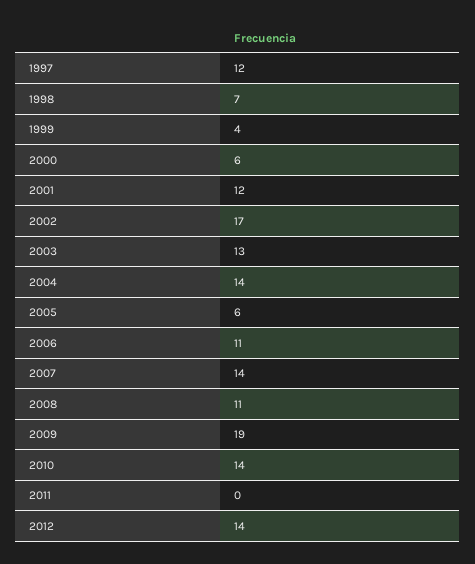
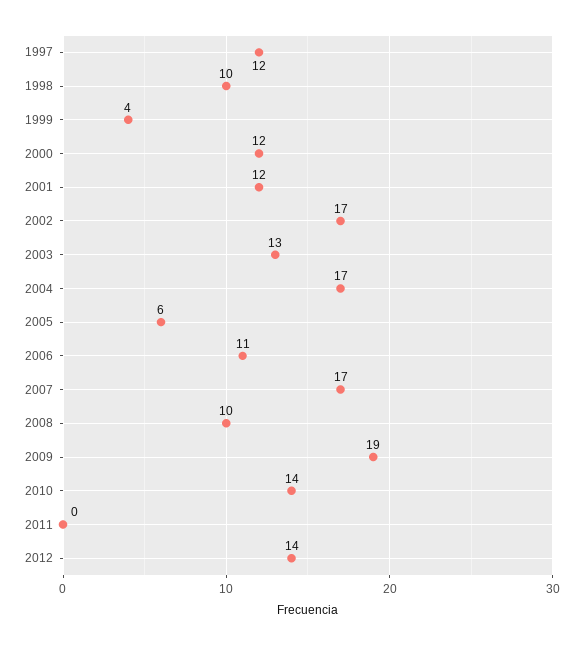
1998: 7 -> 10
2000: 6 -> 12
2004: 14 -> 17
2007: 14 -> 17
2008: 11 -> 10

